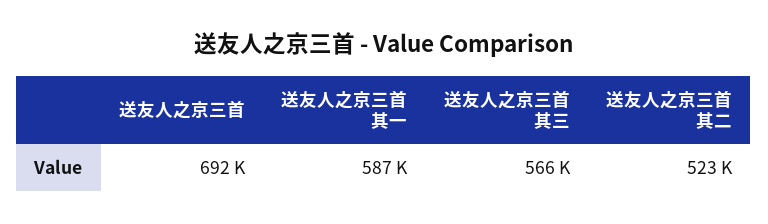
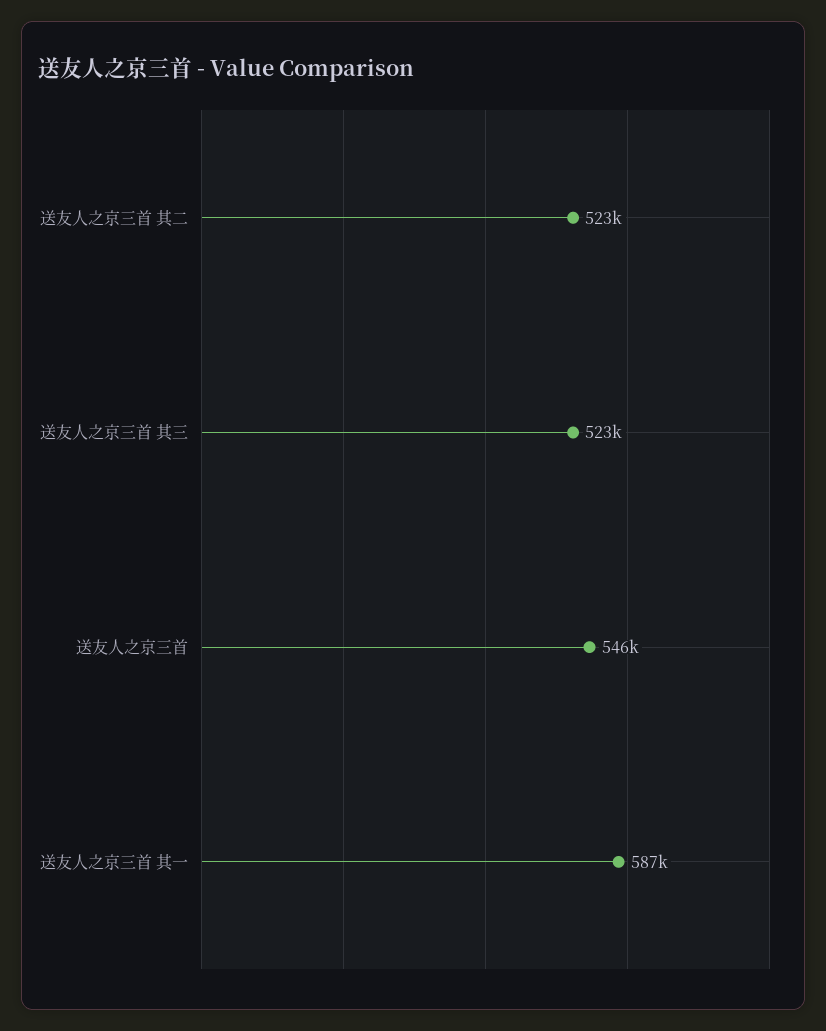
送友人之京三首: 692000 -> 546000
送友人之京三首 其三: 566000 -> 523000

